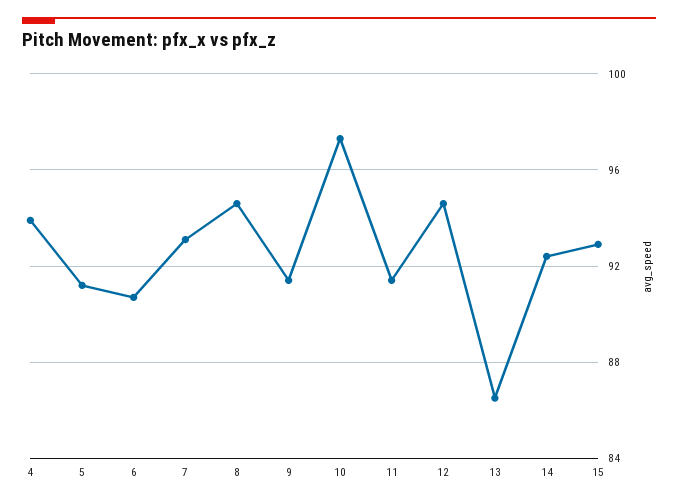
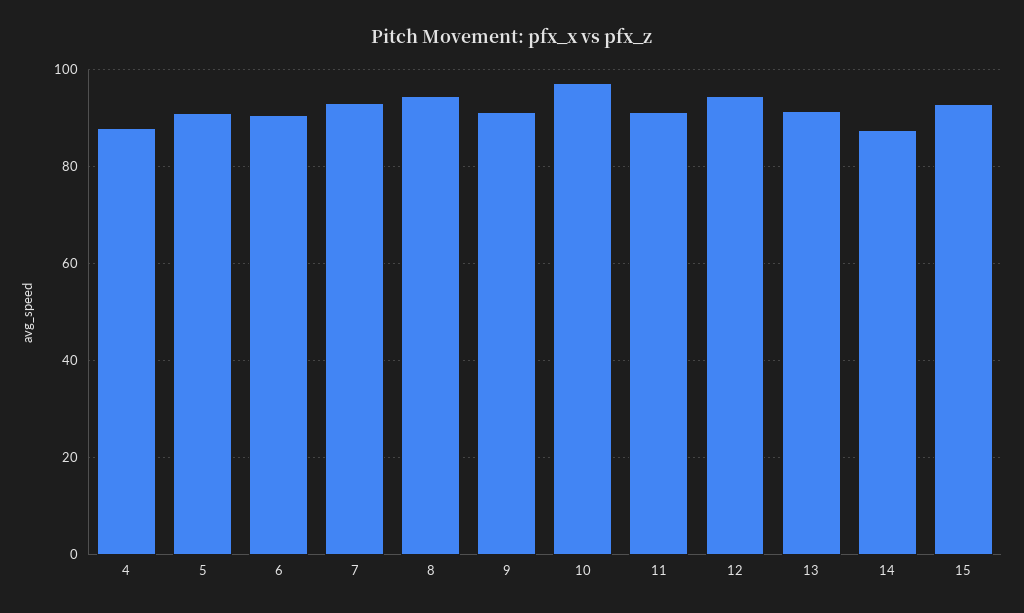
4: 94 -> 88
13: 86.5 -> 92
14: 92.5 -> 88

